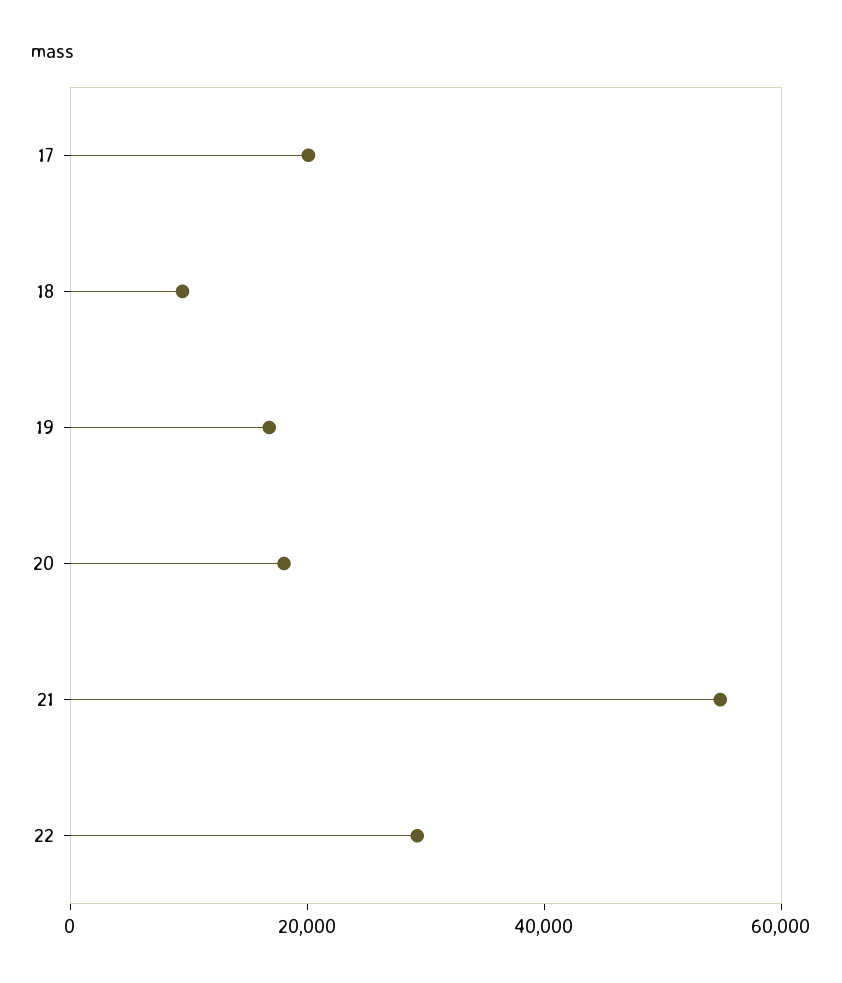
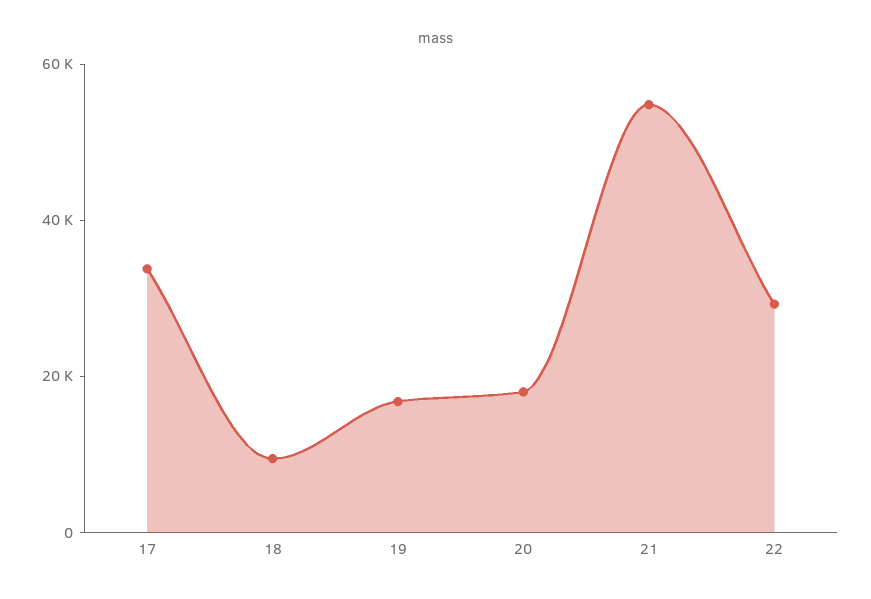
17: 20000 -> 35000

